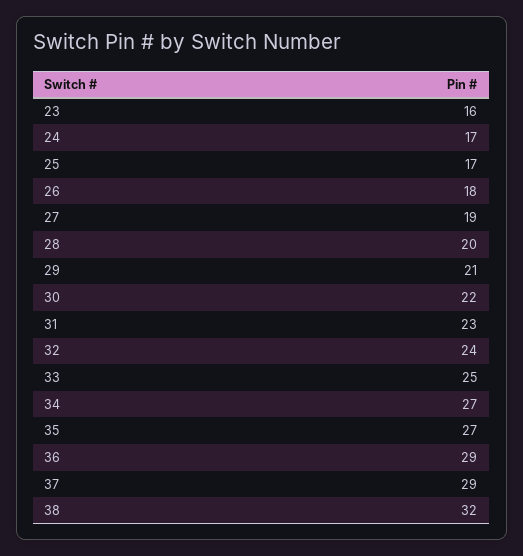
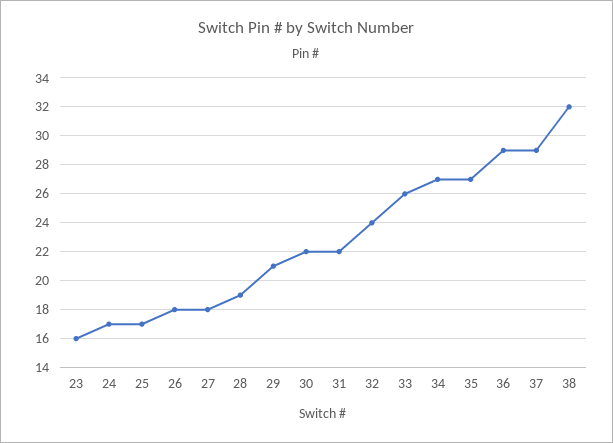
27: 19 -> 18
28: 20 -> 19
31: 23 -> 22
33: 25 -> 26

